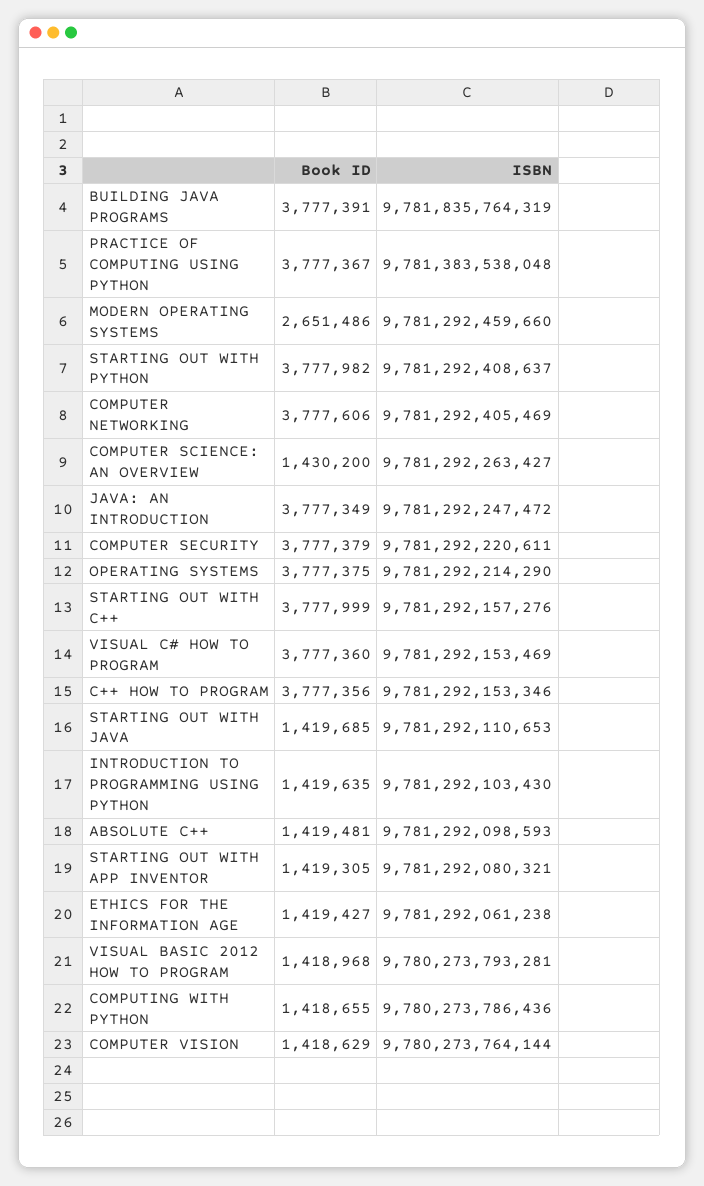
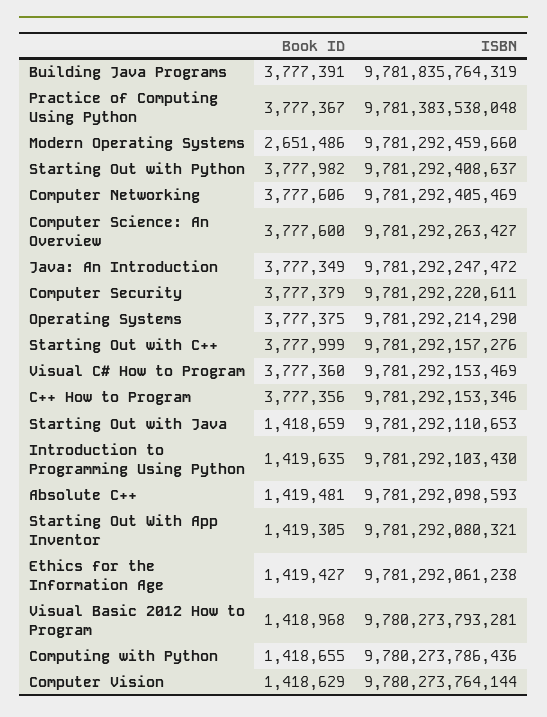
Book ID, COMPUTER SCIENCE: AN OVERVIEW: 1430200 -> 3777600
Book ID, STARTING OUT WITH JAVA: 1419685 -> 1418659

